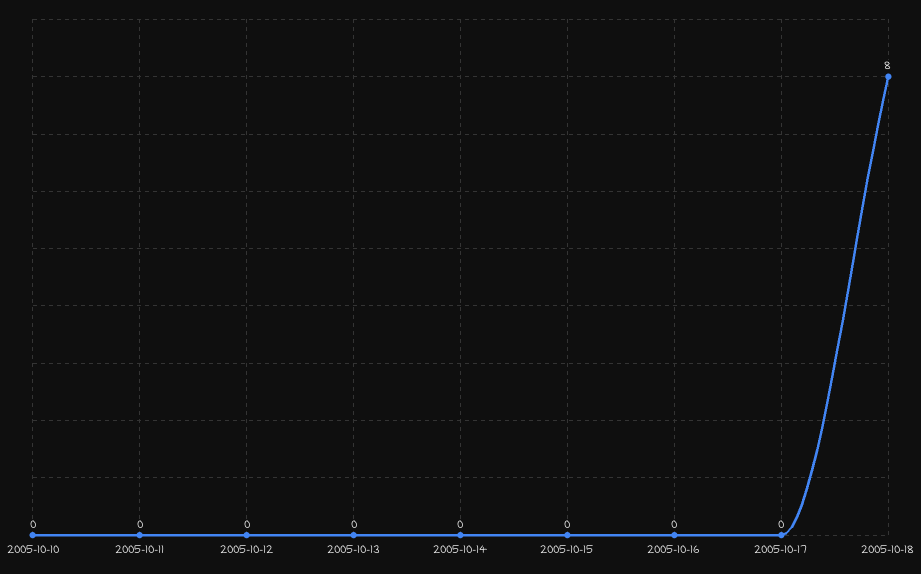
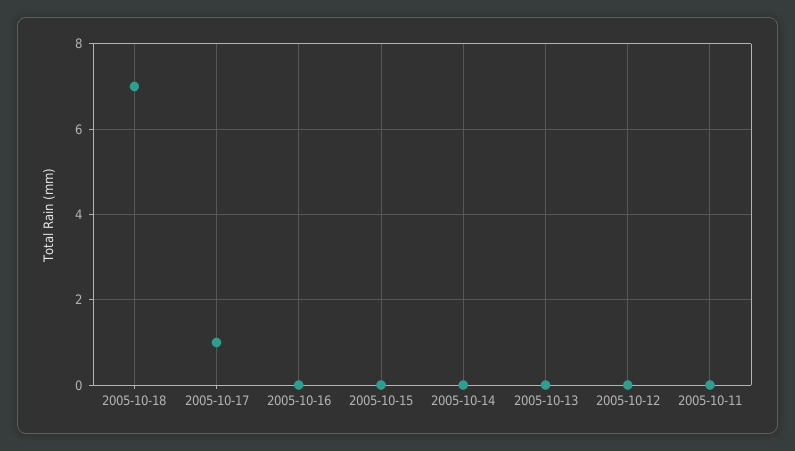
2005-10-10: 0 -> none
2005-10-17: 0 -> 1
2005-10-18: 8 -> 7

